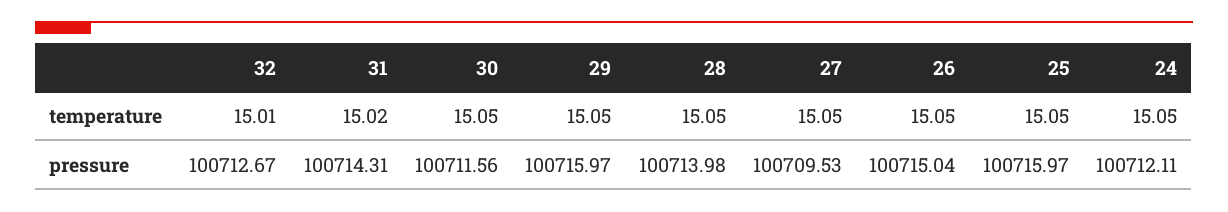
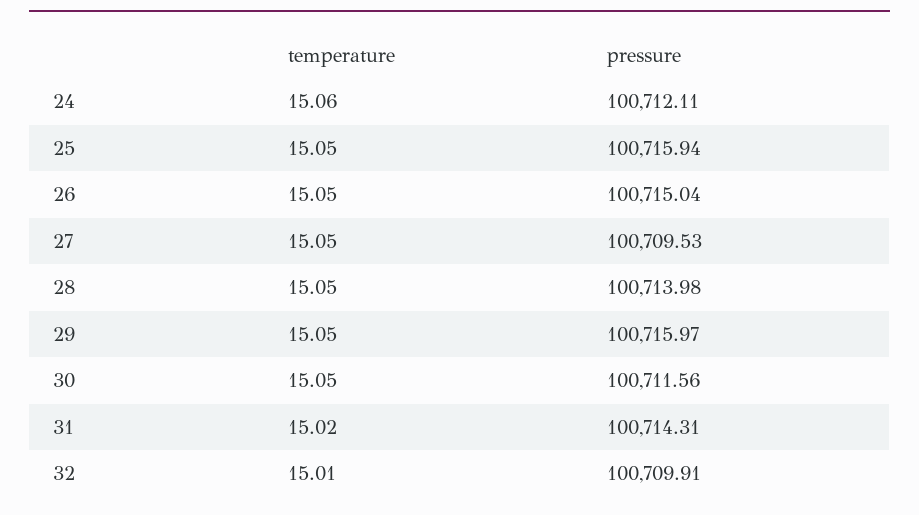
24, temperature: 15.05 -> 15.06
32, pressure: 100712.67 -> 100709.91
25, pressure: 100715.97 -> 100715.94

